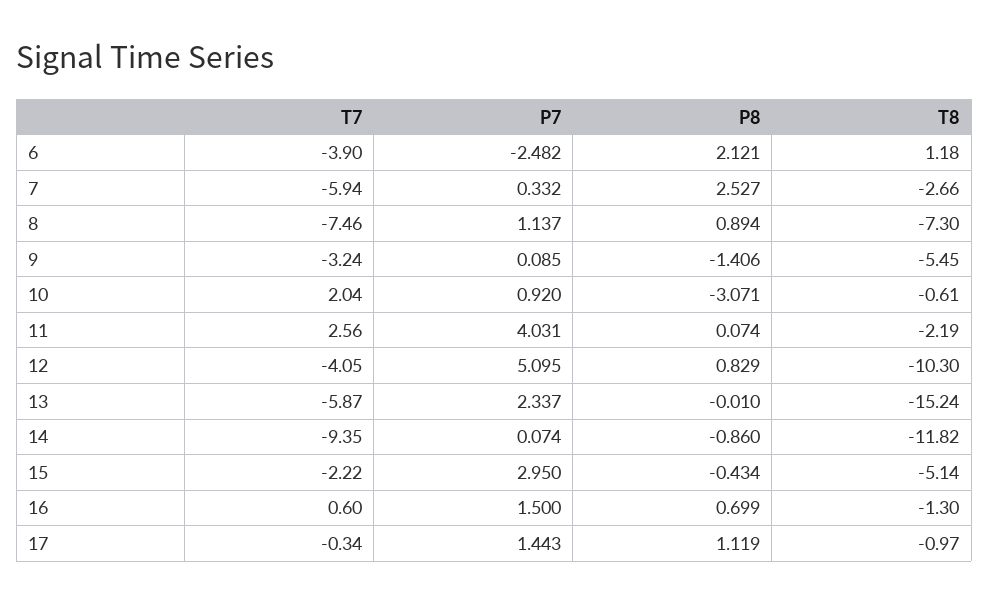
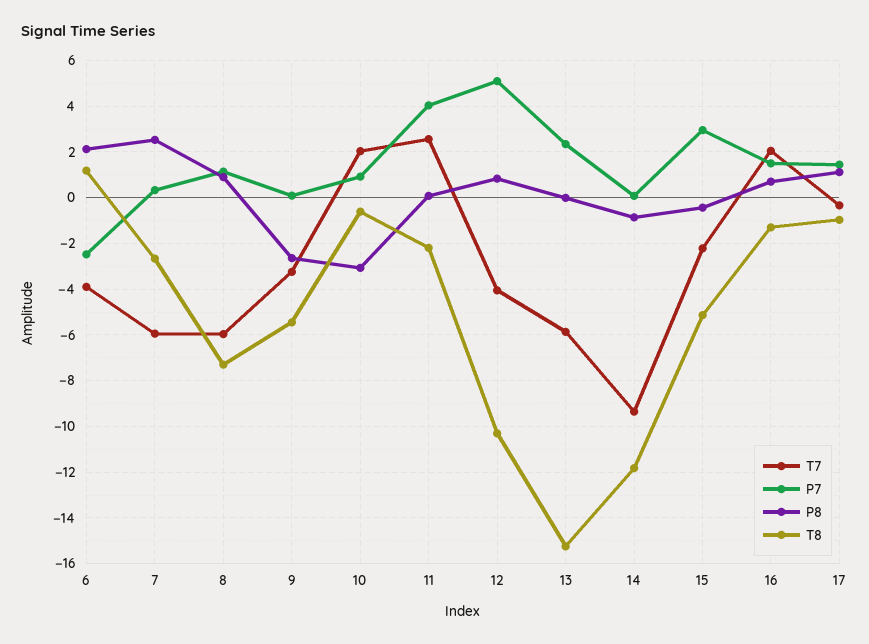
T7, 8: -7.46 -> -6
P8, 9: -1.406 -> -2.5
T7, 16: 0.6 -> 2

